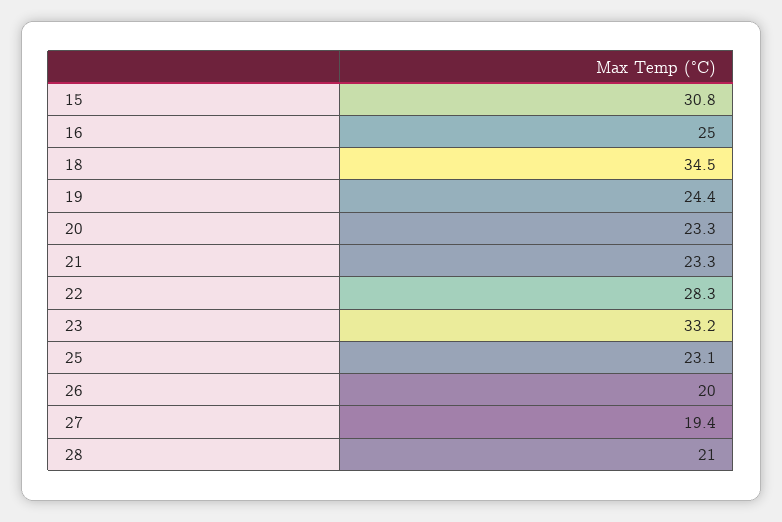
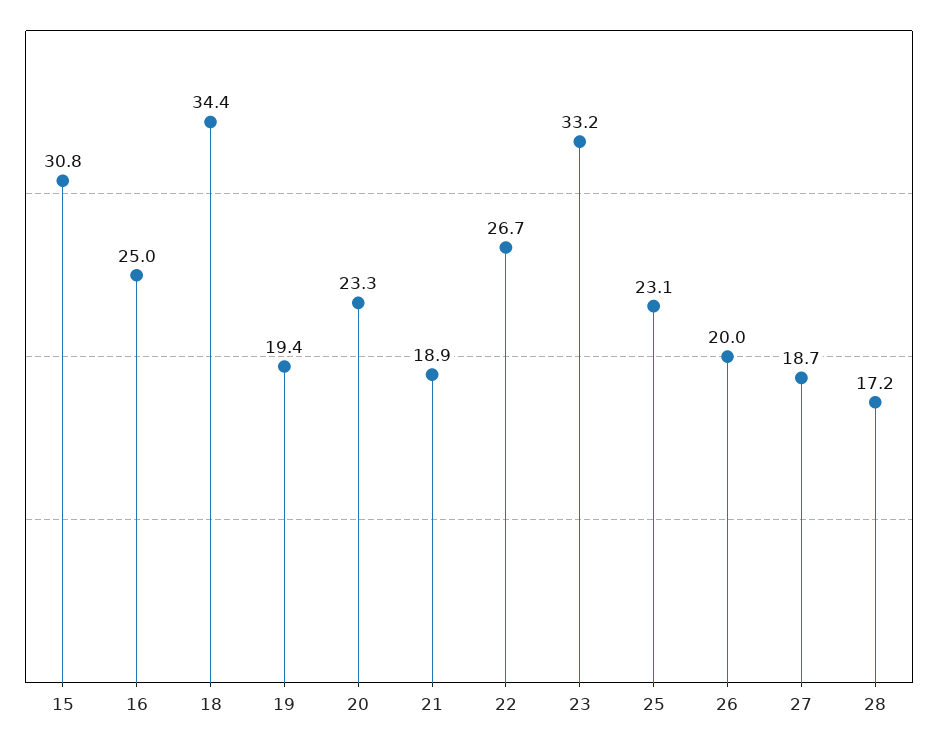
18: 34.5 -> 34.4
19: 24.4 -> 19.4
21: 23.3 -> 18.9
22: 28.3 -> 26.7
27: 19.4 -> 18.7
28: 21 -> 17.2

